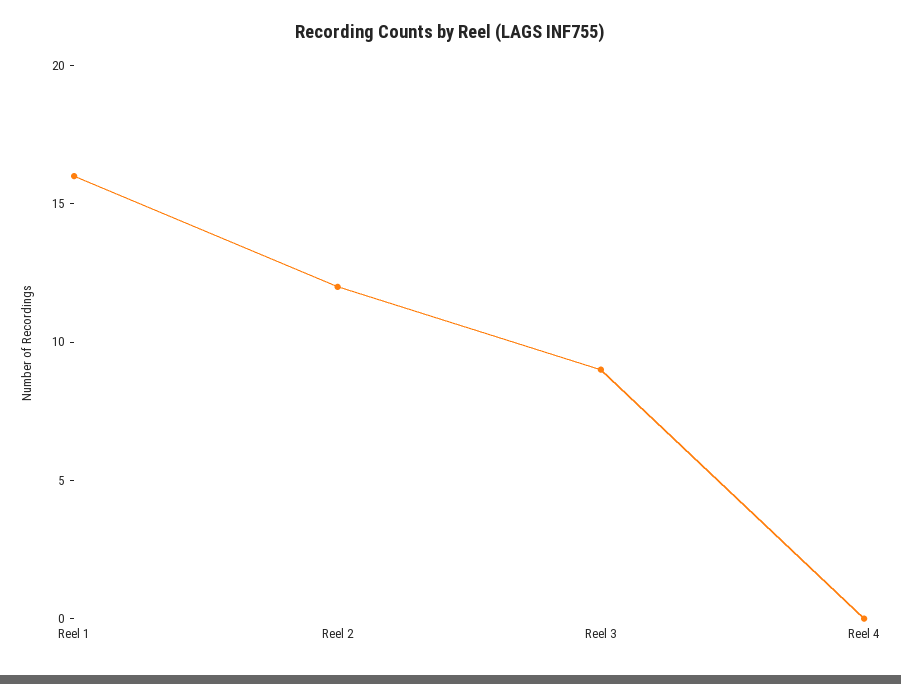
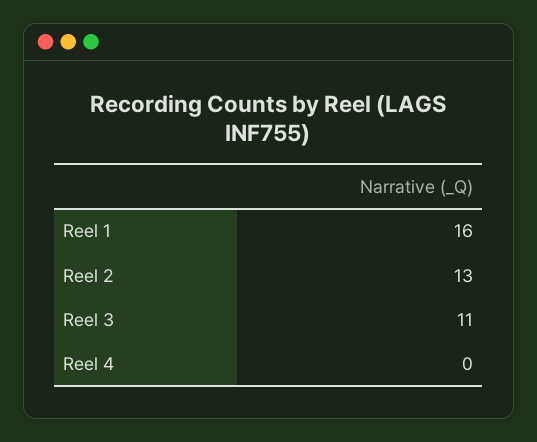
Reel 2: 12 -> 13
Reel 3: 9 -> 11

